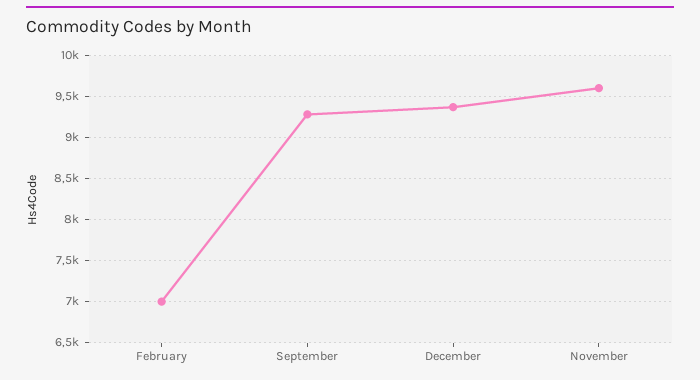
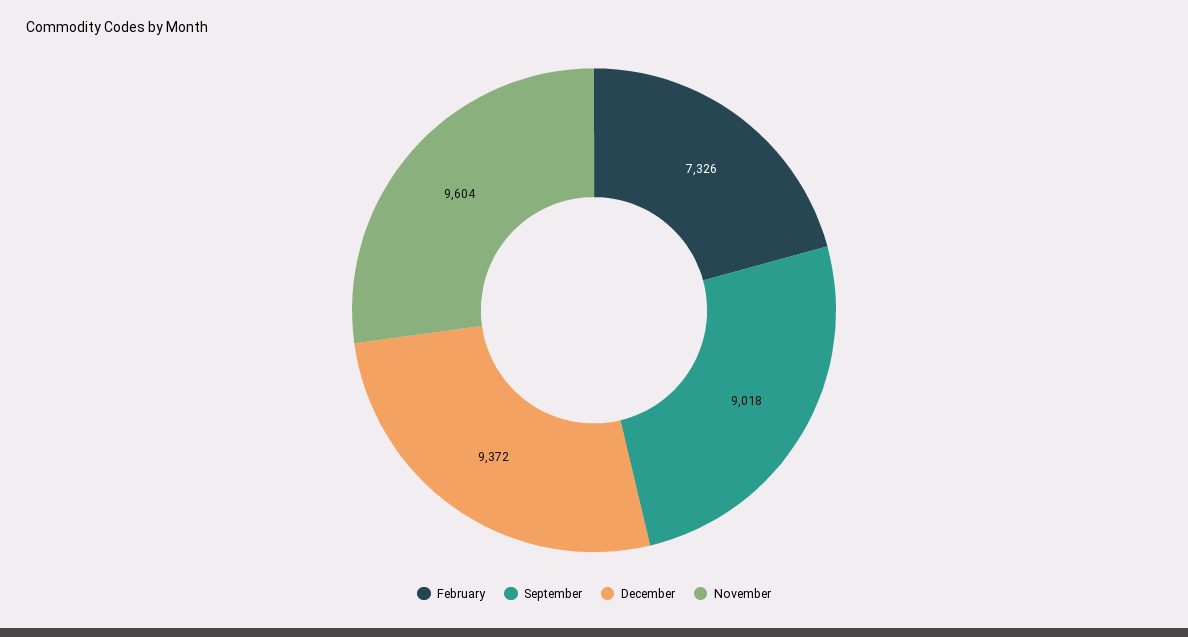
February: 7000 -> 7326
September: 9300 -> 9018

